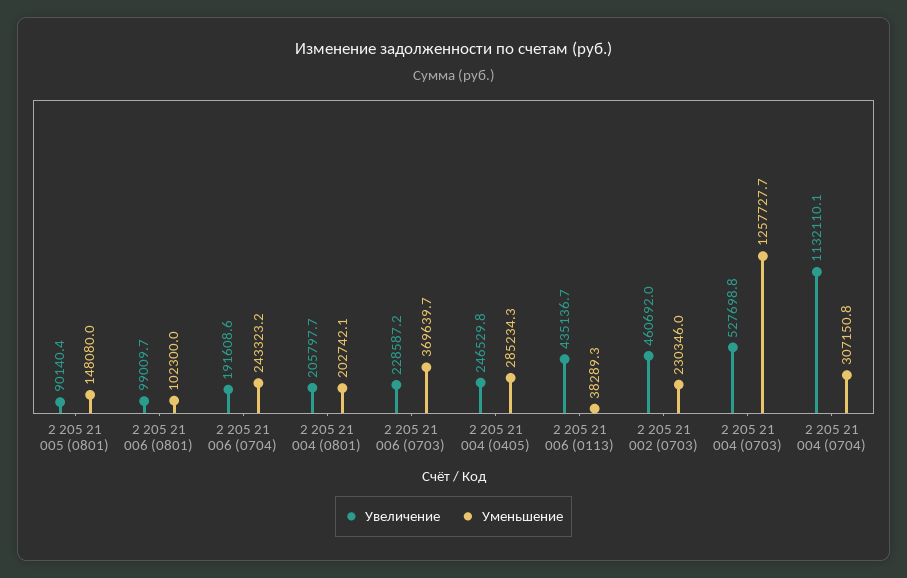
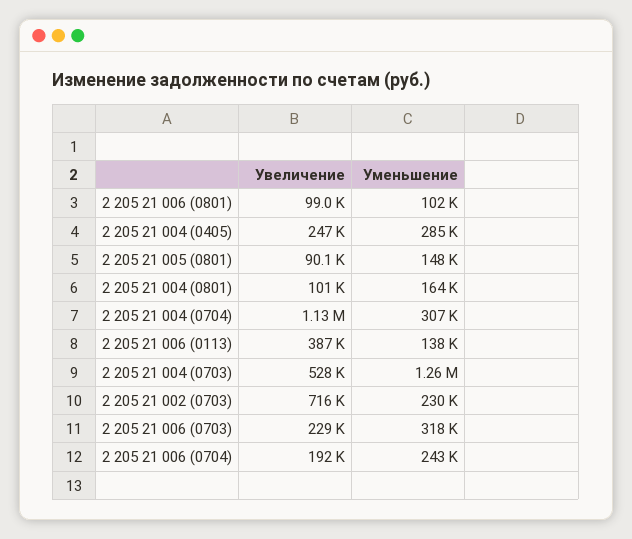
Увеличение, 2 205 21 004 (0801): 205797.7 -> 101000
Уменьшение, 2 205 21 004 (0801): 202742.1 -> 164000
Уменьшение, 2 205 21 006 (0703): 369639.7 -> 318000
Увеличение, 2 205 21 006 (0113): 435136.7 -> 387000
Уменьшение, 2 205 21 006 (0113): 38289.3 -> 138000
Увеличение, 2 205 21 002 (0703): 460692 -> 716000

